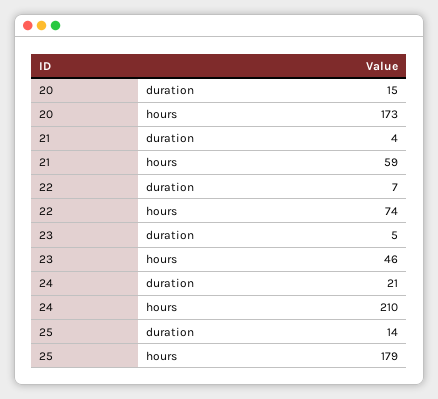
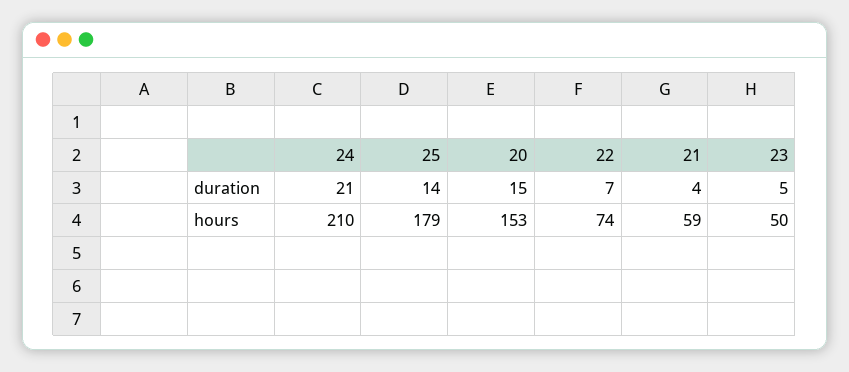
20, hours: 173 -> 153
23, hours: 46 -> 50

